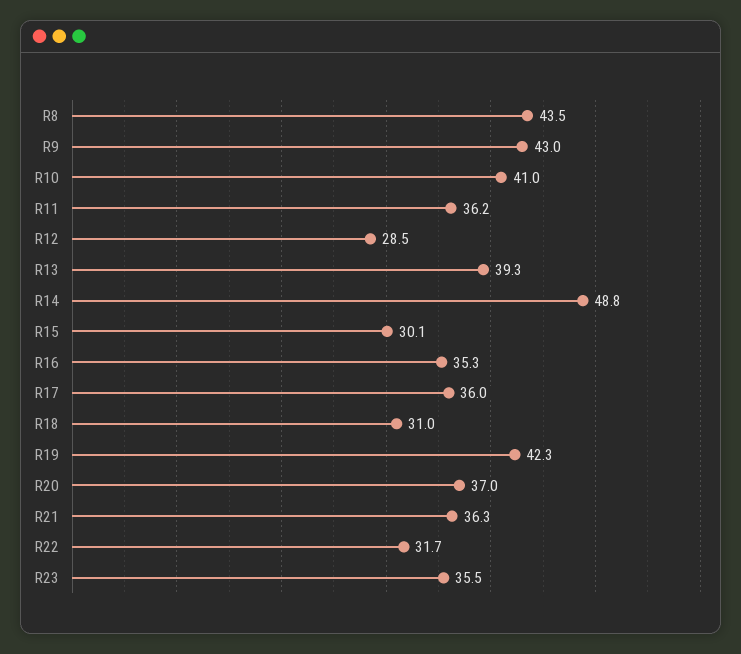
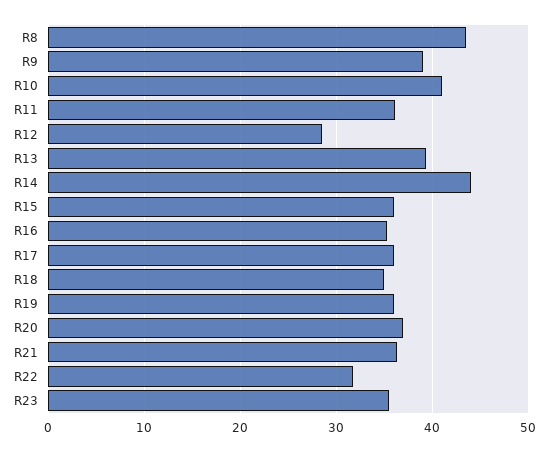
R9: 43 -> 39
R14: 48.8 -> 44
R15: 30.1 -> 36
R18: 31 -> 35
R19: 42.3 -> 36

